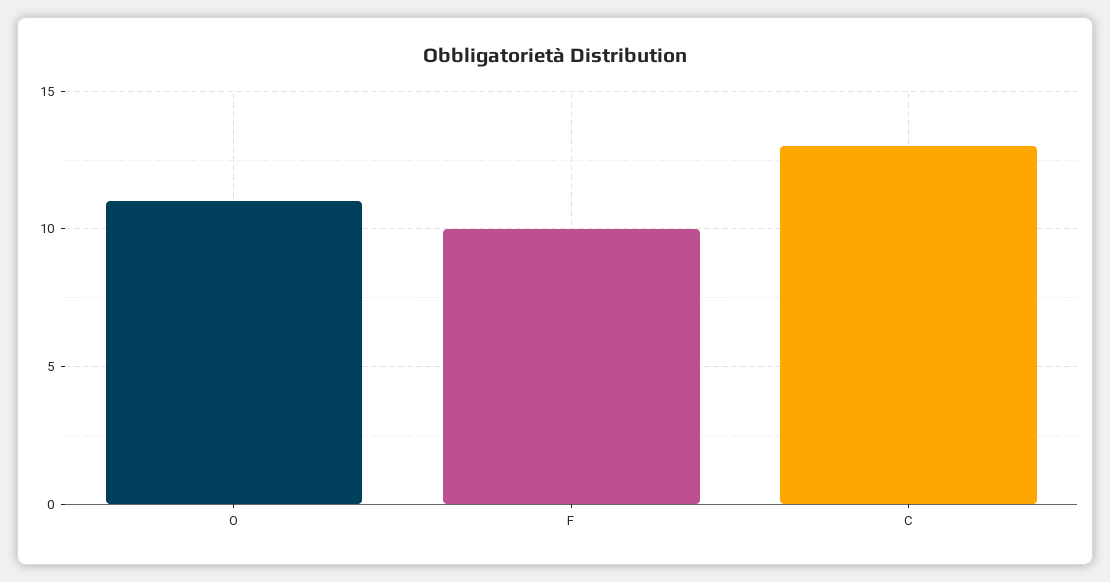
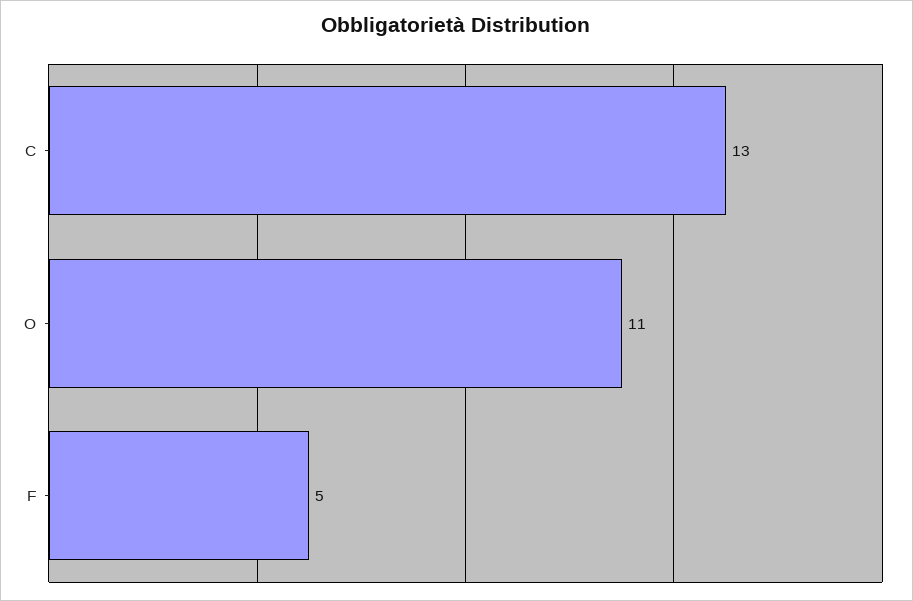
F: 10 -> 5

